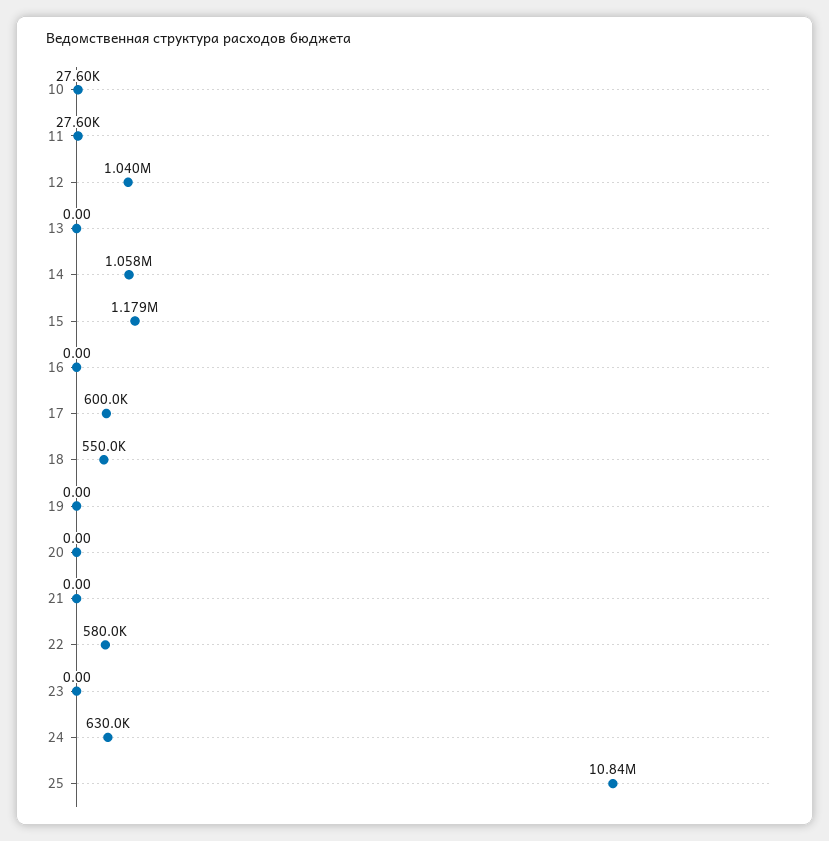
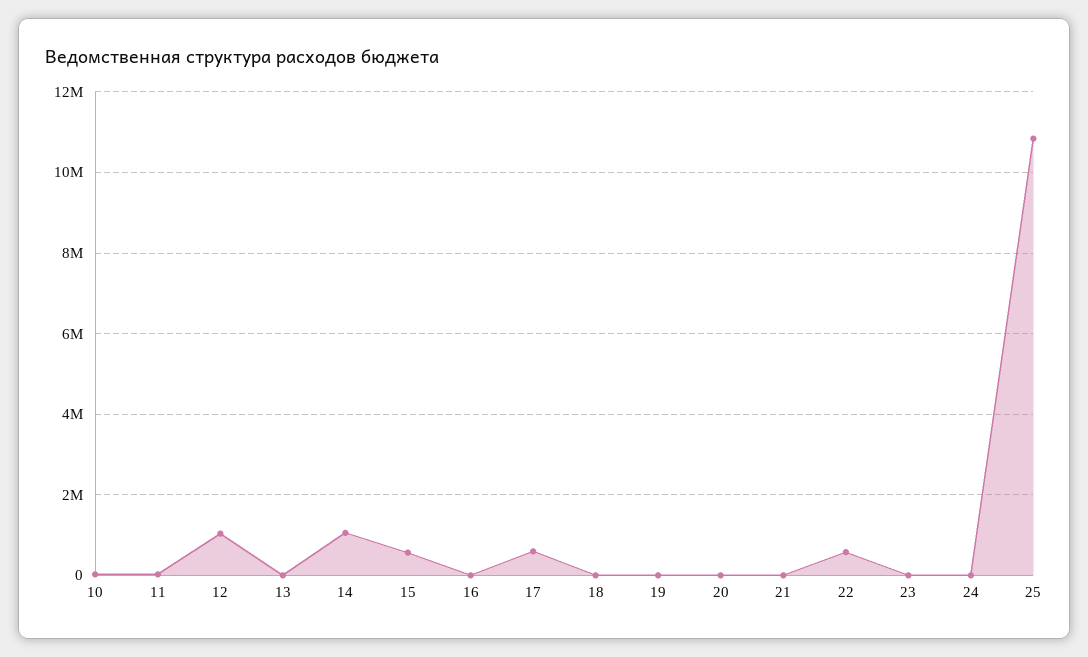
15: 1179000 -> 600000
18: 550000 -> 0
24: 630000 -> 0

